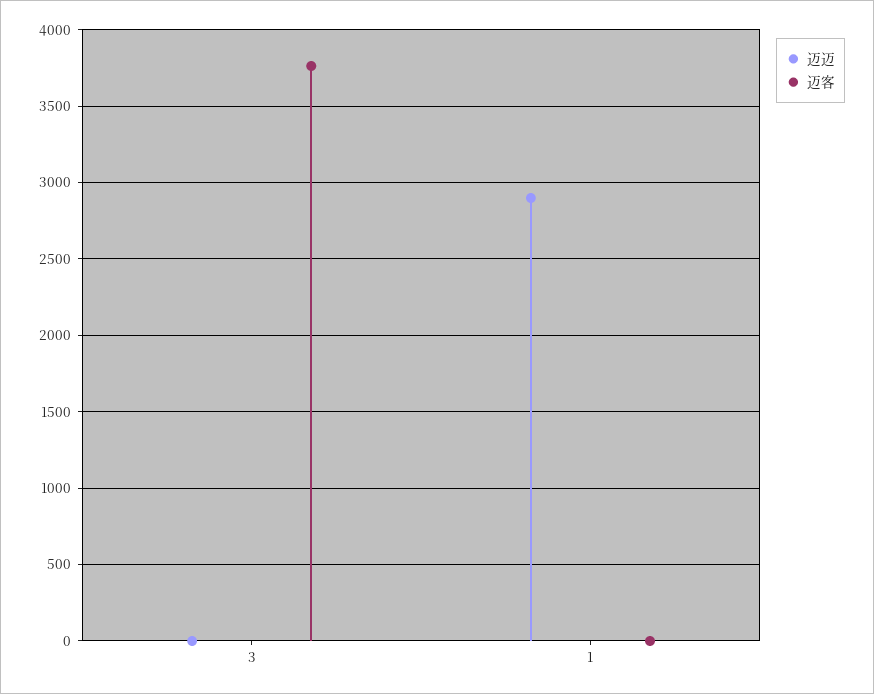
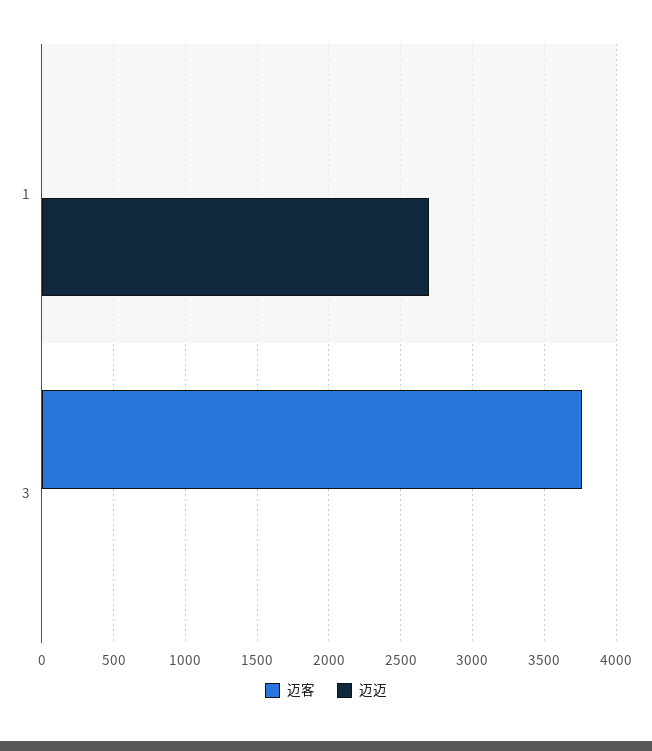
迈迈, 1: 2900 -> 2700

